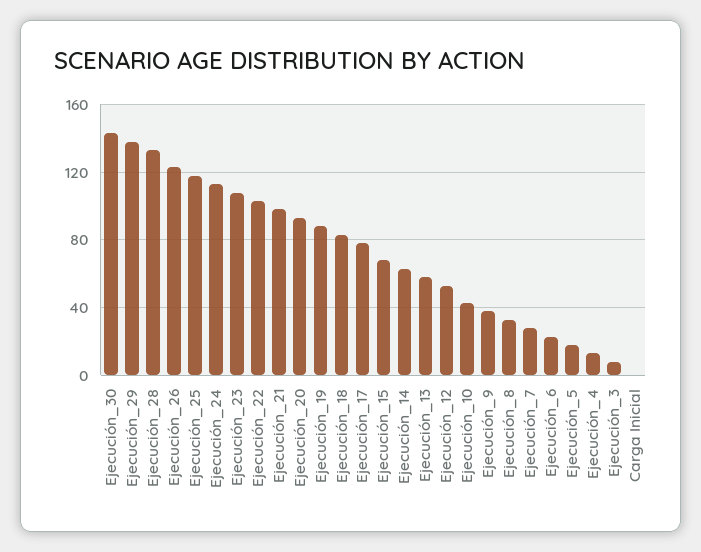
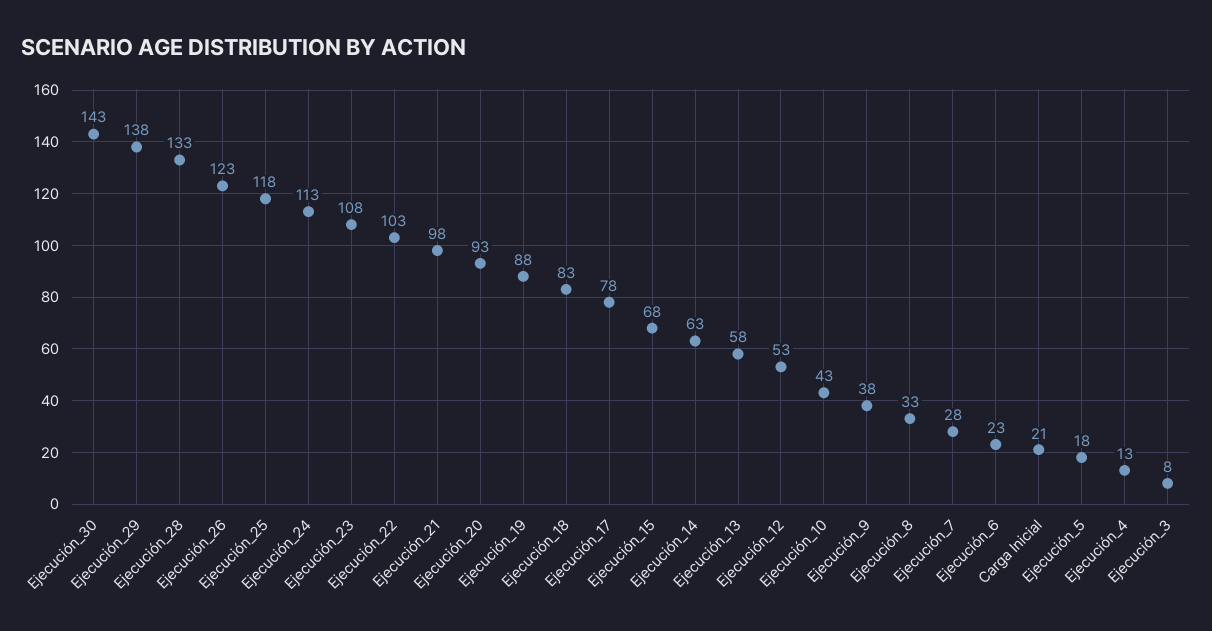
Carga Inicial: 0 -> 21

